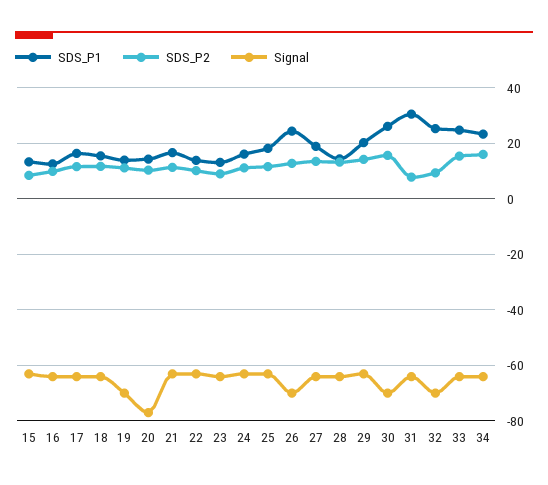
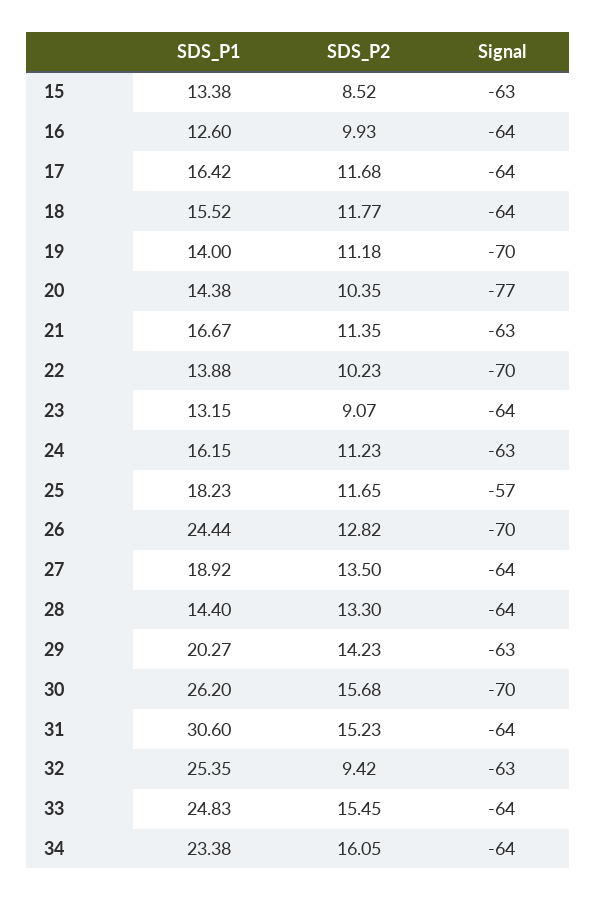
Signal, 22: -62.5 -> -70
Signal, 25: -62.5 -> -57
SDS_P2, 31: 7.5 -> 15.23
Signal, 32: -70 -> -63

